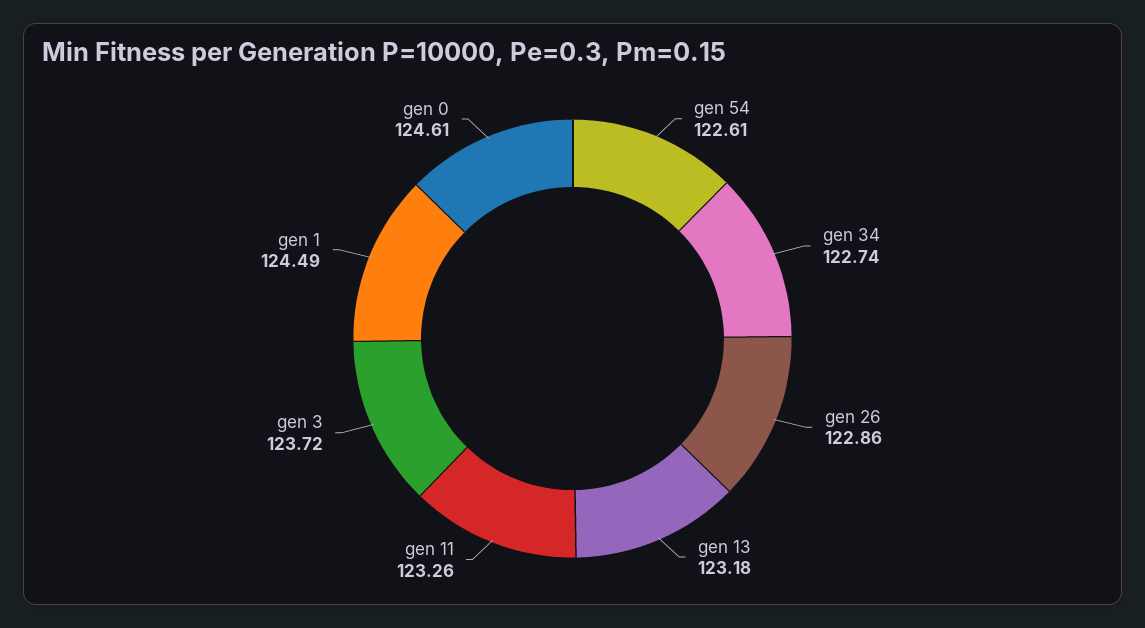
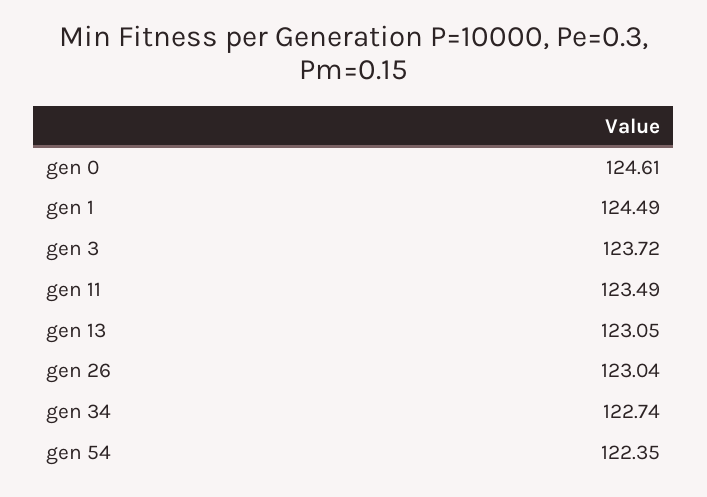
gen 54: 122.61 -> 122.35
gen 26: 122.86 -> 123.04
gen 13: 123.18 -> 123.05
gen 11: 123.26 -> 123.49

